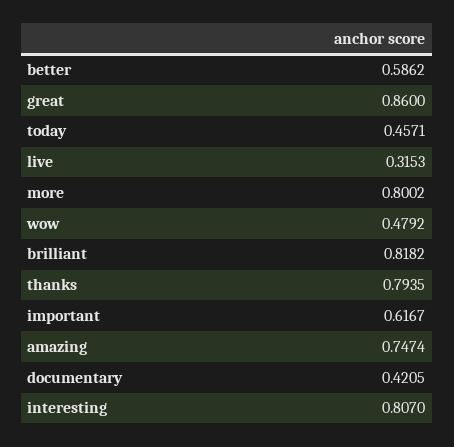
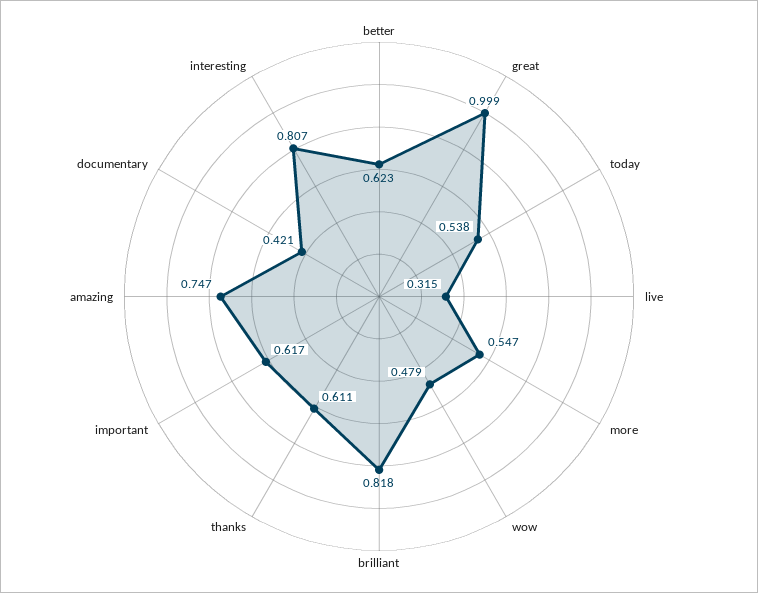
better: 0.5862 -> 0.623
great: 0.86 -> 0.999
today: 0.4571 -> 0.538
more: 0.8002 -> 0.547
thanks: 0.7935 -> 0.611

